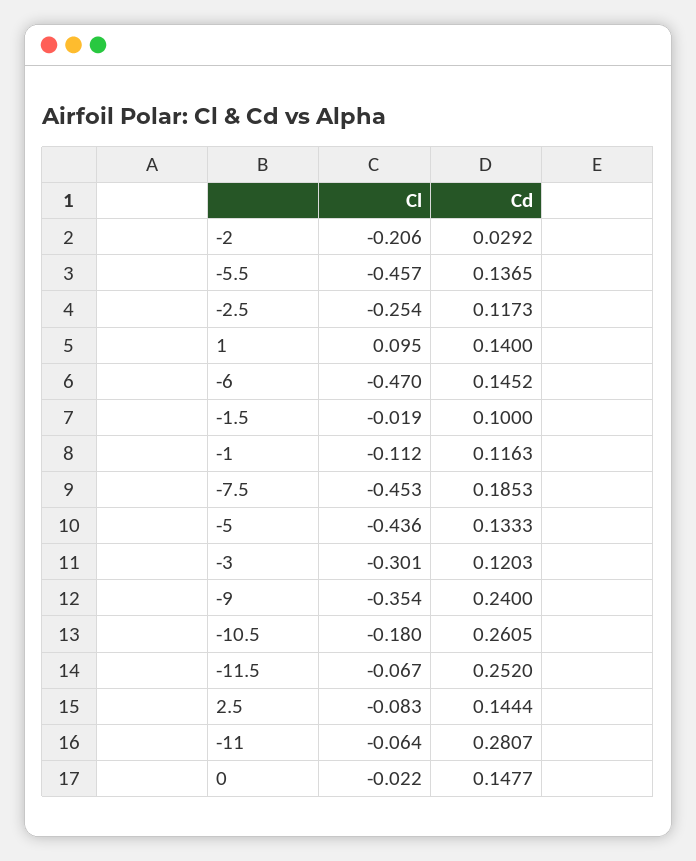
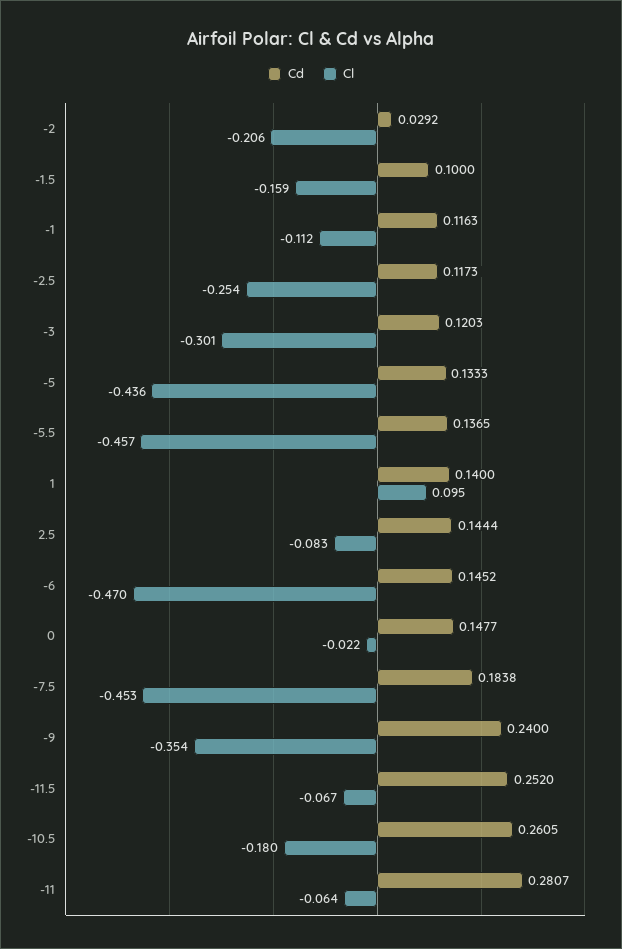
Cl, -1.5: -0.019 -> -0.159
Cd, -7.5: 0.1853 -> 0.1838

